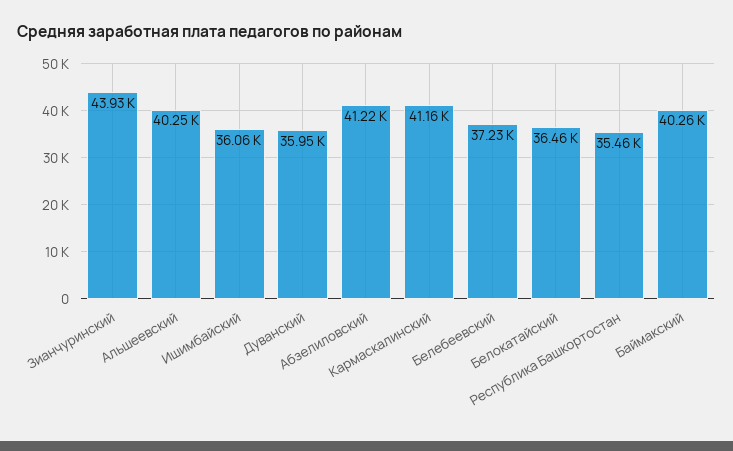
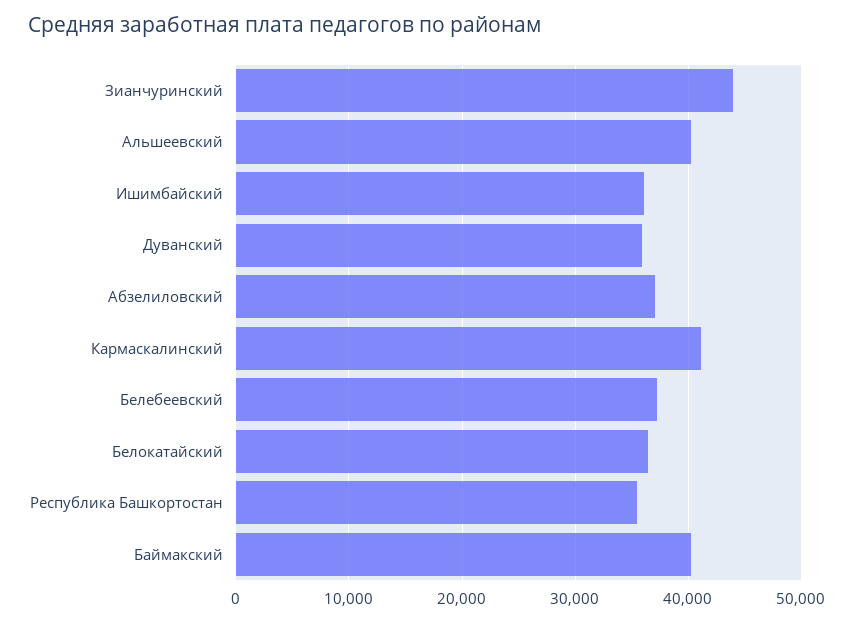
Абзелиловский: 41220 -> 37000

